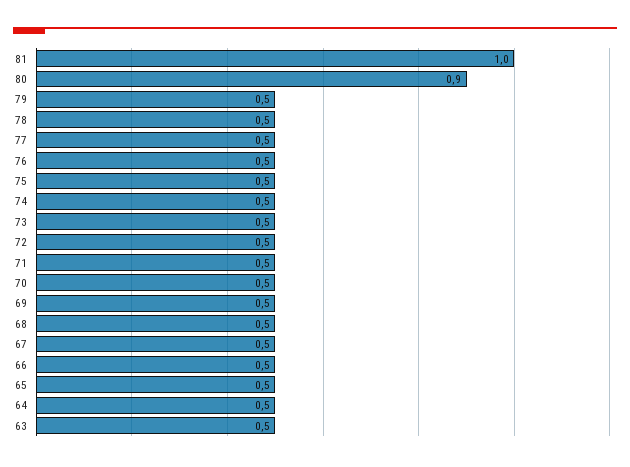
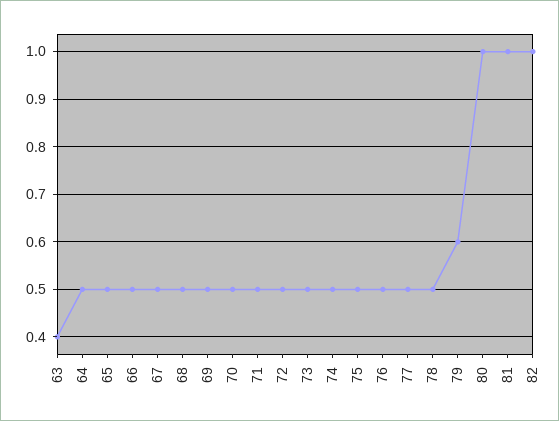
80: 0.9 -> 1
79: 0.5 -> 0.6
63: 0.5 -> 0.4
82: none -> 1

